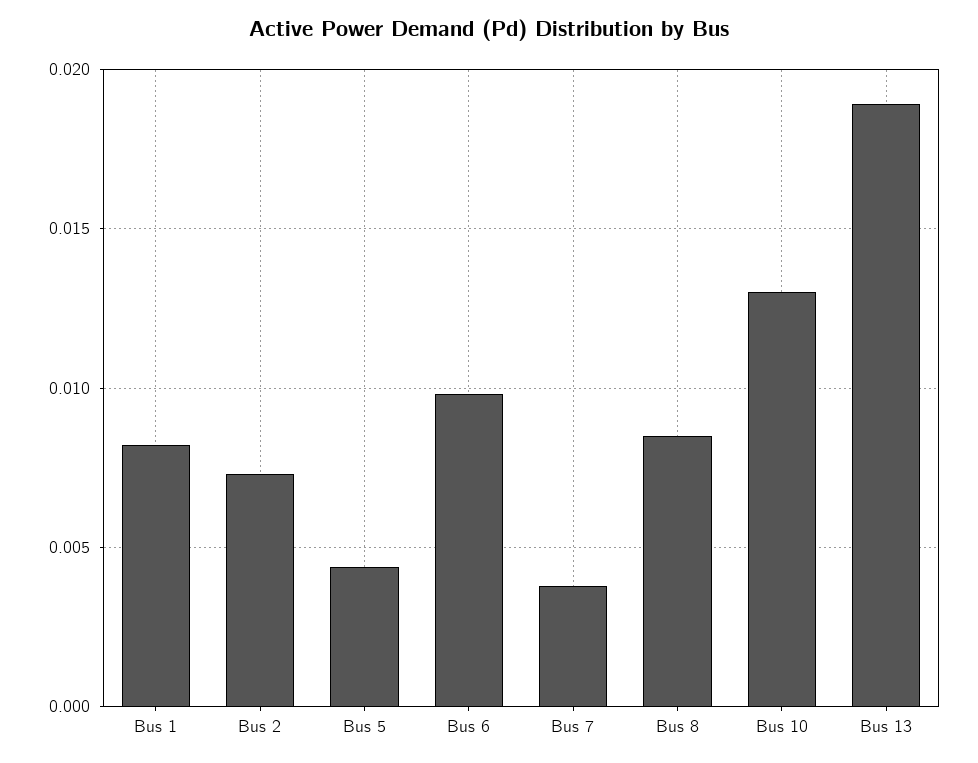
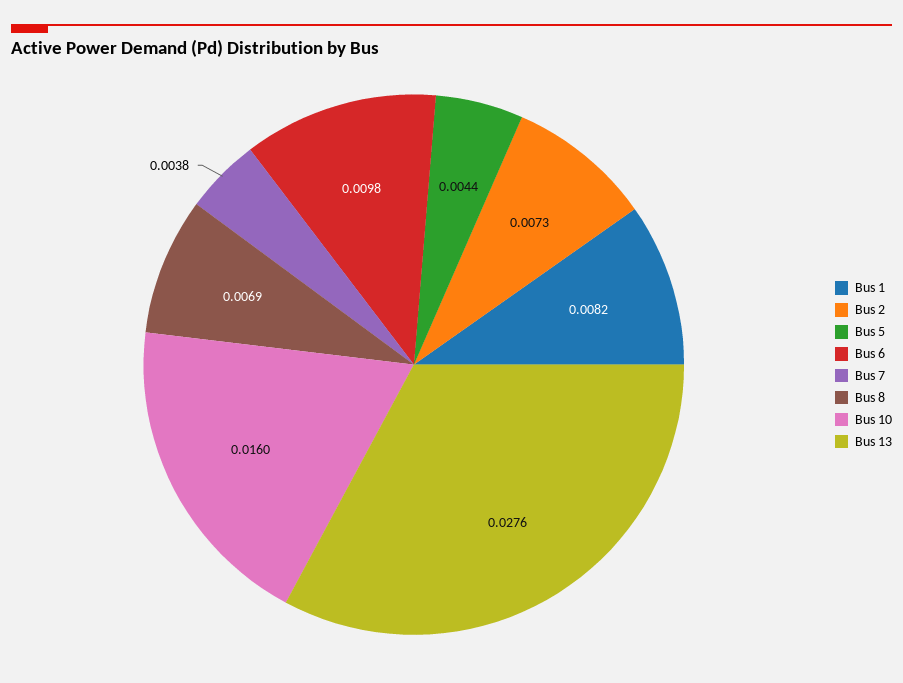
Bus 8: 0.0085 -> 0.0069
Bus 10: 0.013 -> 0.016
Bus 13: 0.019 -> 0.0276

